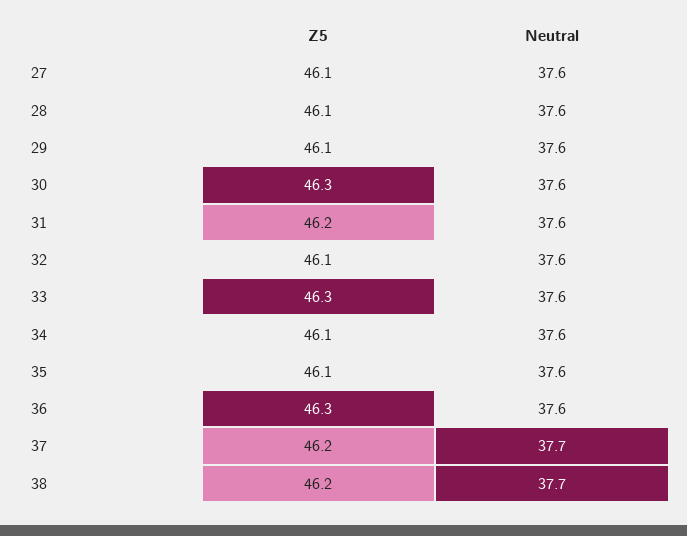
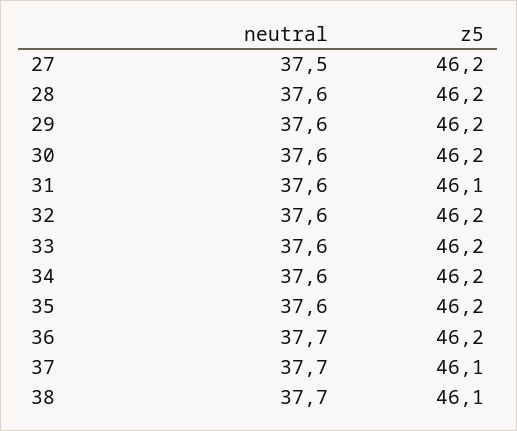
Z5, 27: 46.1 -> 46.2
Neutral, 27: 37.6 -> 37.5
Z5, 28: 46.1 -> 46.2
Z5, 29: 46.1 -> 46.2
Z5, 30: 46.3 -> 46.2
Z5, 31: 46.2 -> 46.1
Z5, 32: 46.1 -> 46.2
Z5, 33: 46.3 -> 46.2
Z5, 34: 46.1 -> 46.2
Z5, 35: 46.1 -> 46.2
Z5, 36: 46.3 -> 46.2
Neutral, 36: 37.6 -> 37.7
Z5, 37: 46.2 -> 46.1
Z5, 38: 46.2 -> 46.1

